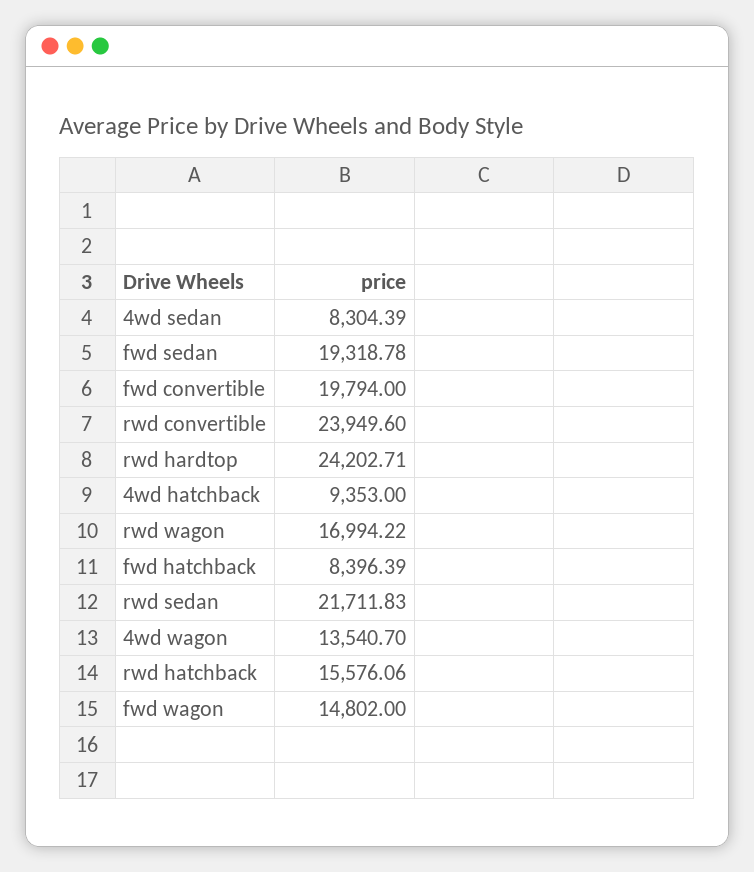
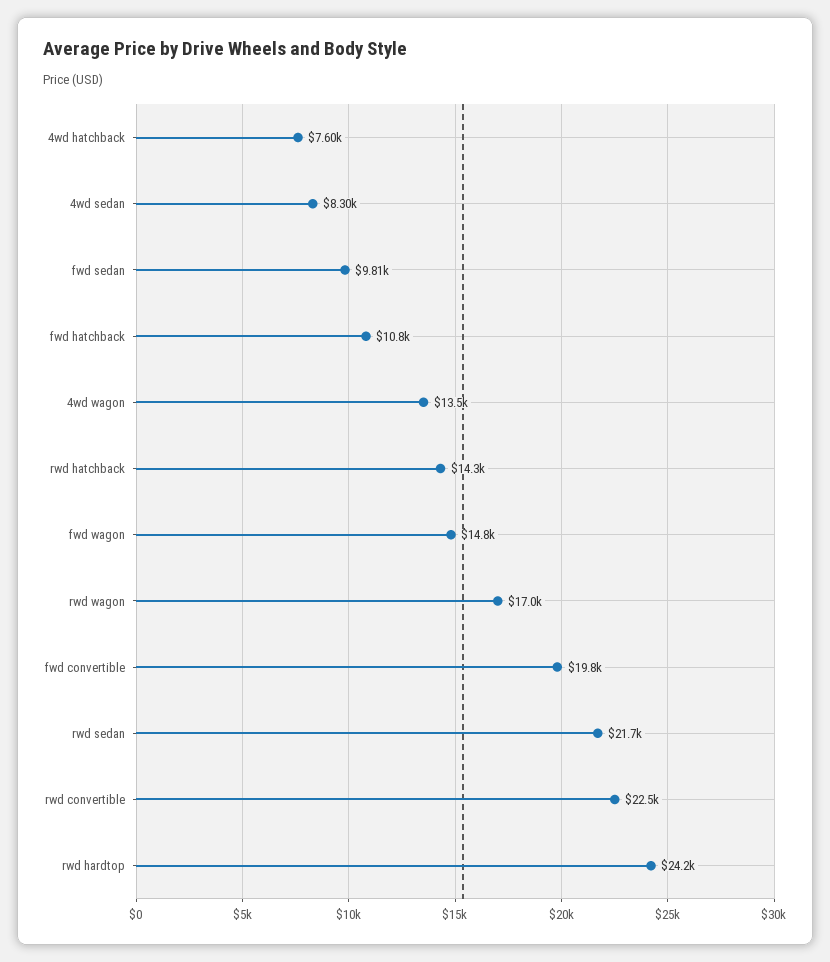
fwd sedan: 19318.78 -> 9810
rwd convertible: 23949.6 -> 22500
4wd hatchback: 9353 -> 7600
fwd hatchback: 8396.39 -> 10800
rwd hatchback: 15576.06 -> 14300

